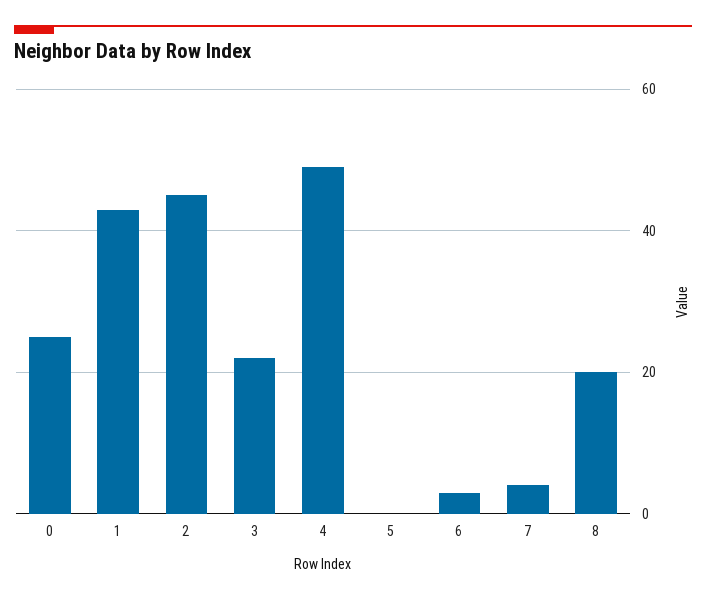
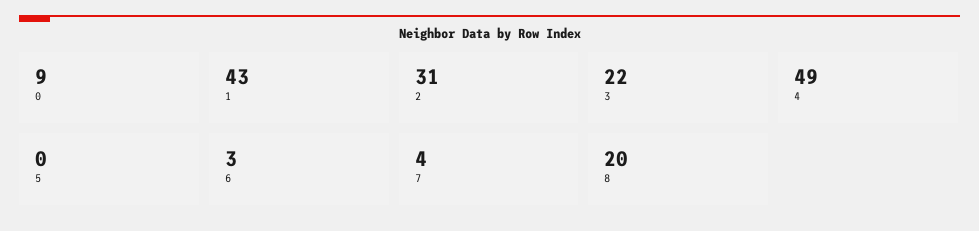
0: 25 -> 9
2: 45 -> 31

